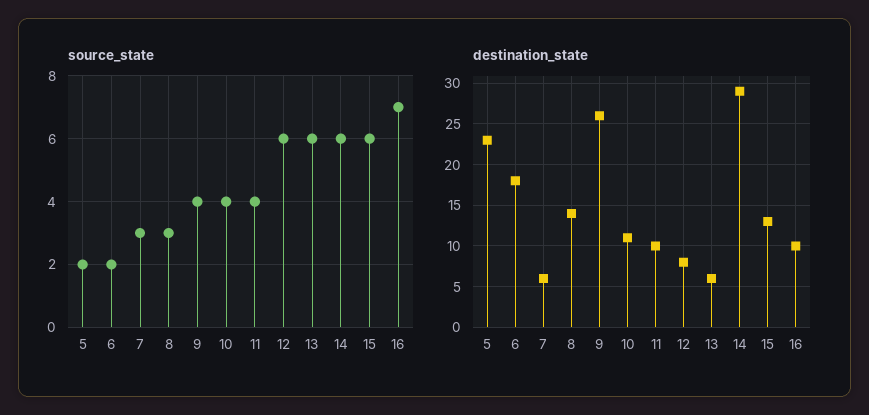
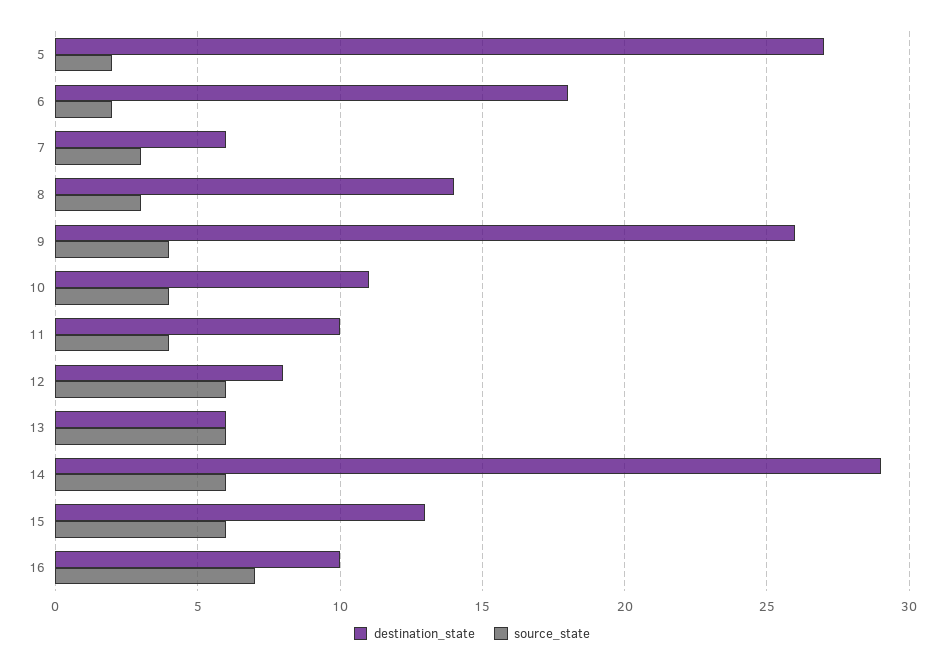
destination_state, 5: 23 -> 27

